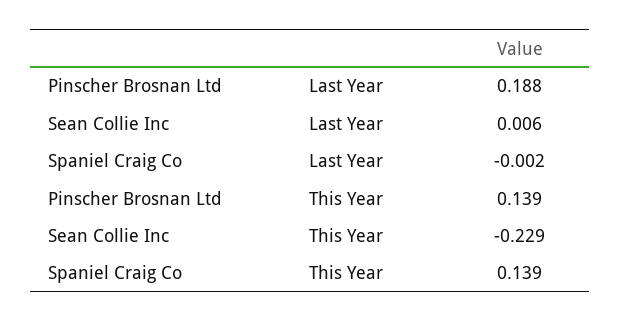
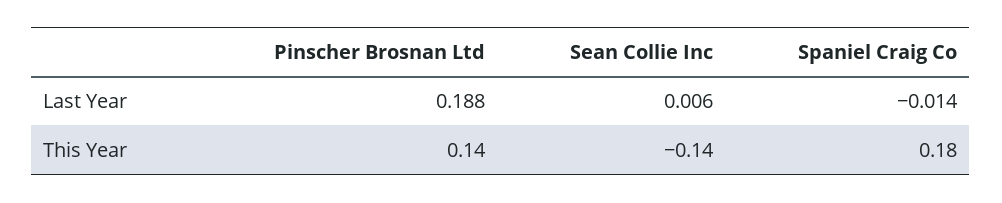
Spaniel Craig Co, Last Year: -0.002 -> -0.014
Sean Collie Inc, This Year: -0.229 -> -0.14
Spaniel Craig Co, This Year: 0.139 -> 0.18

